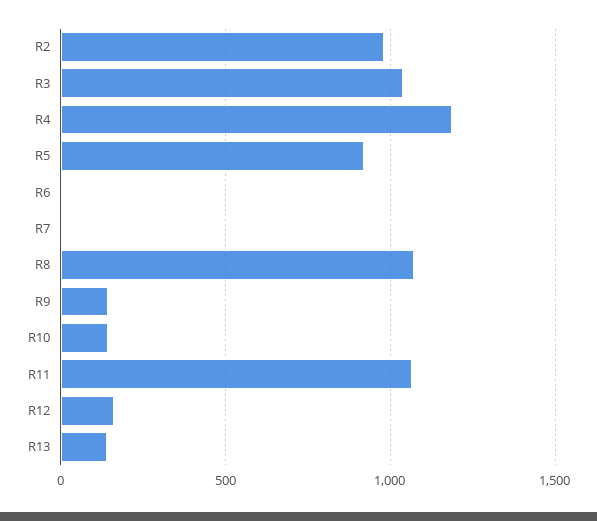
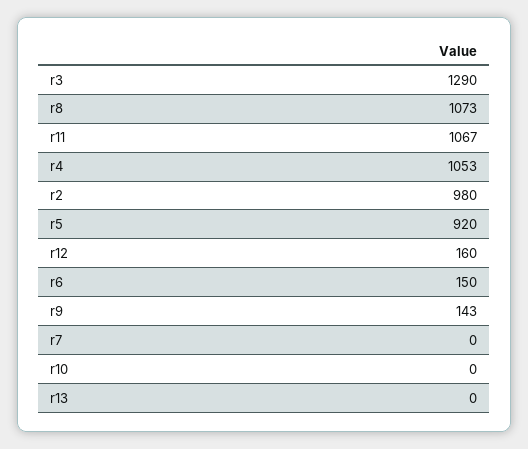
R3: 1050 -> 1290
R4: 1200 -> 1053
R6: 0 -> 150
R10: 150 -> 0
R13: 150 -> 0

